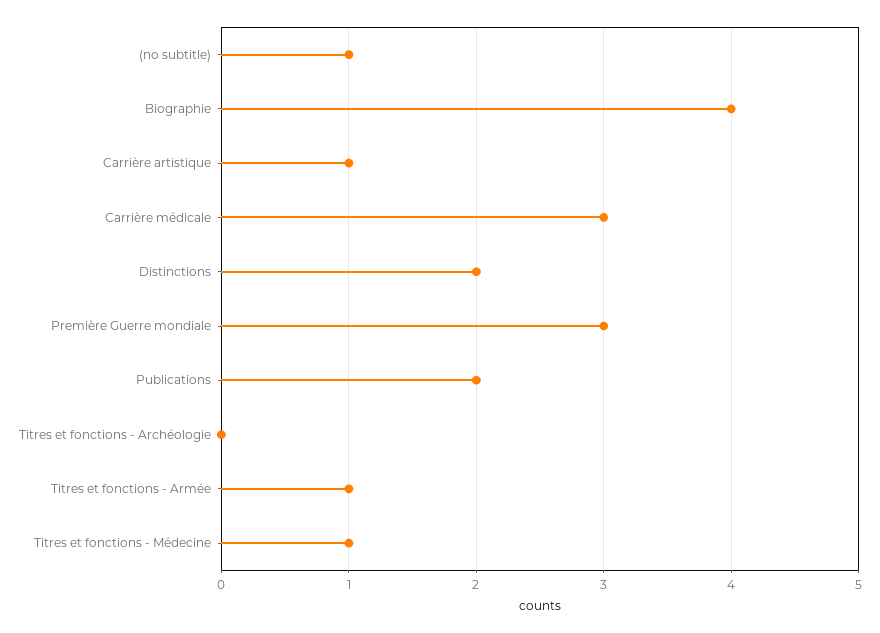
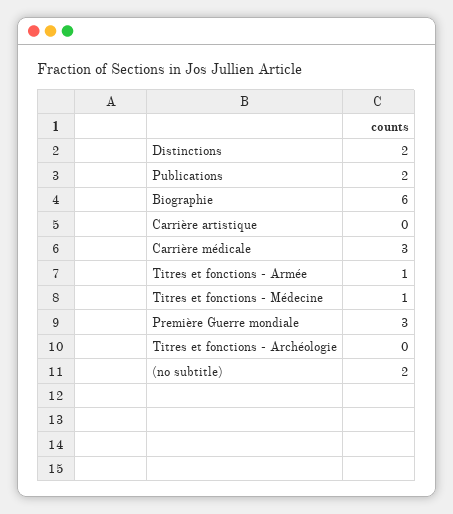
(no subtitle): 1 -> 2
Biographie: 4 -> 6
Carrière artistique: 1 -> 0

